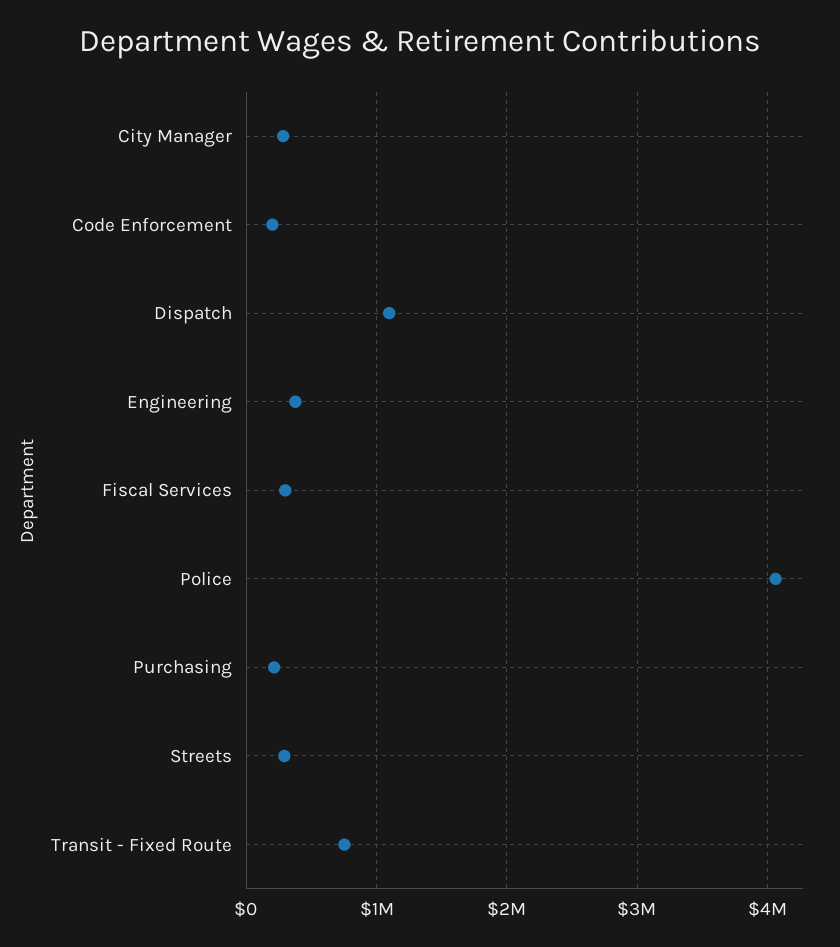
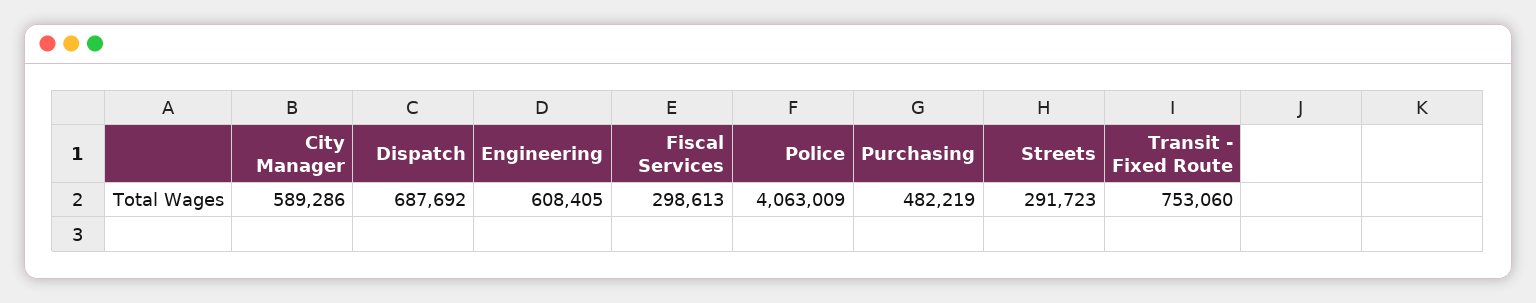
City Manager: 300000 -> 589286
Code Enforcement: 200000 -> none
Dispatch: 1100000 -> 687692
Engineering: 400000 -> 608405
Purchasing: 200000 -> 482219

